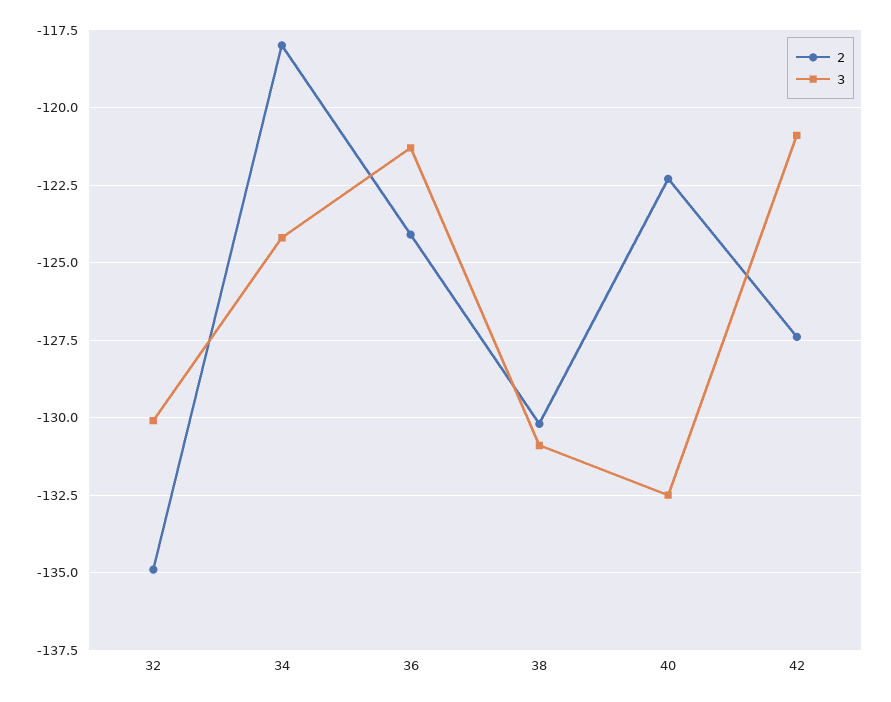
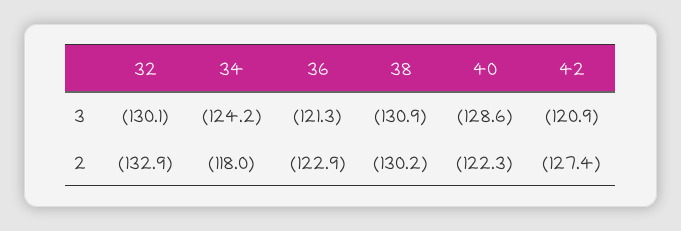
2, 32: -135 -> -132.9
2, 36: -124 -> -122.9
3, 40: -132.5 -> -128.6

